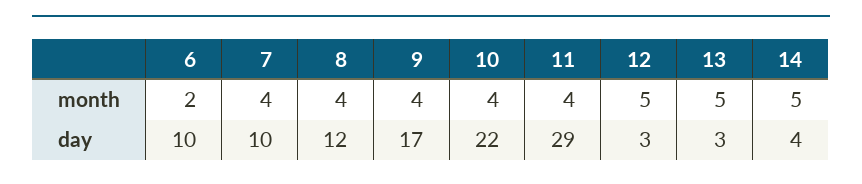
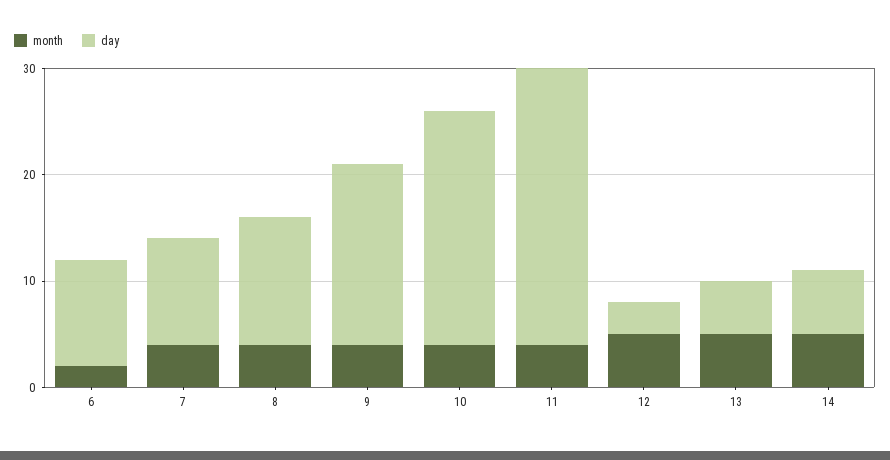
day, 11: 29 -> 26
day, 13: 3 -> 5
day, 14: 4 -> 6

